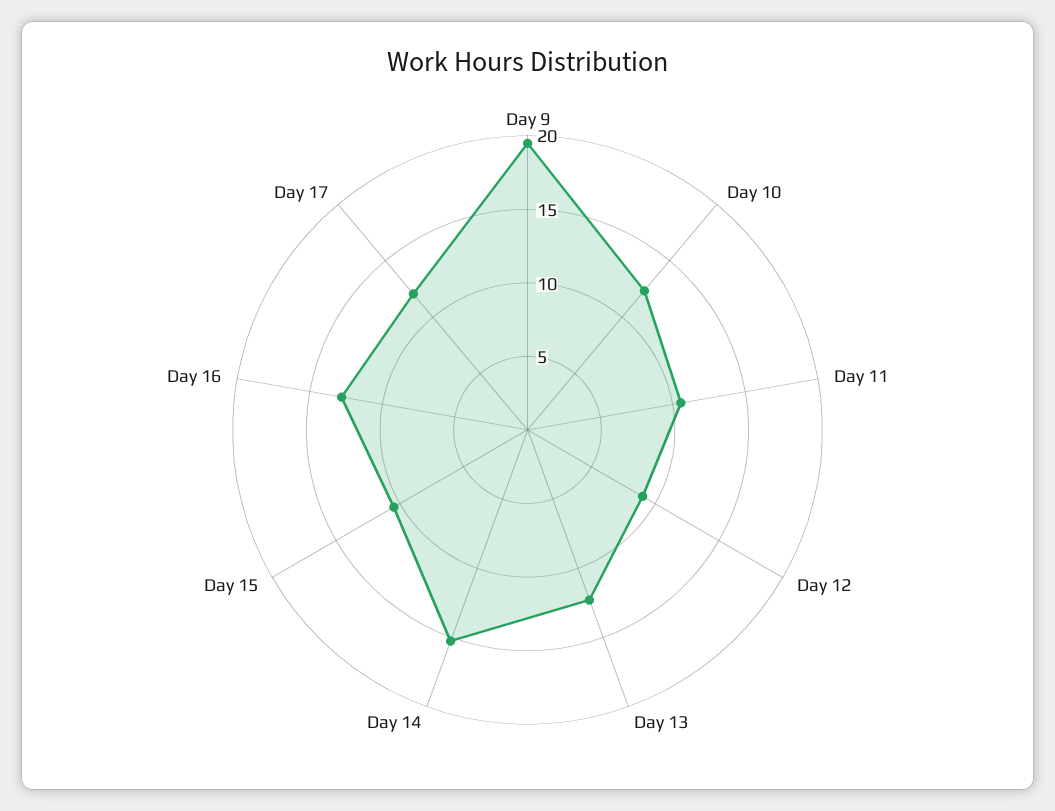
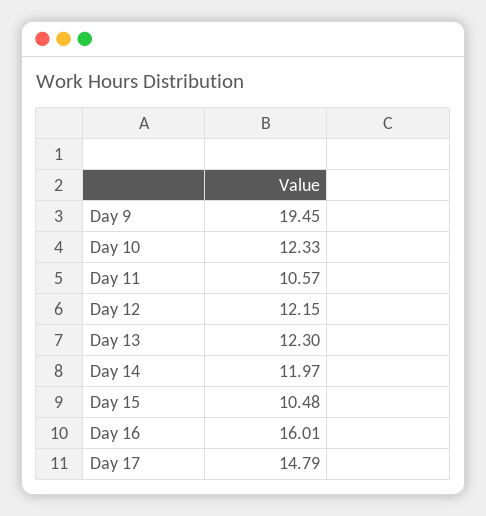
Day 12: 9 -> 12.15
Day 14: 15 -> 11.97
Day 16: 13 -> 16.01
Day 17: 12 -> 14.79

